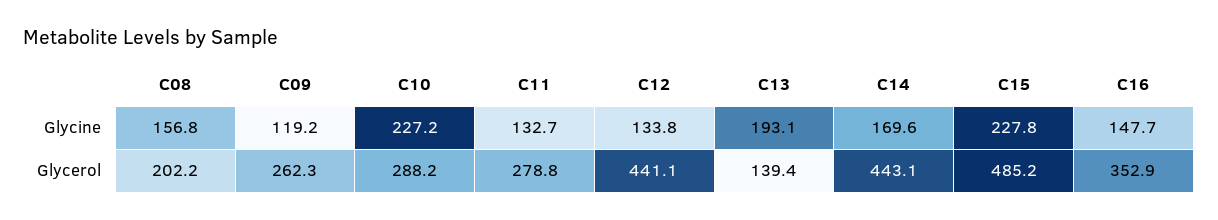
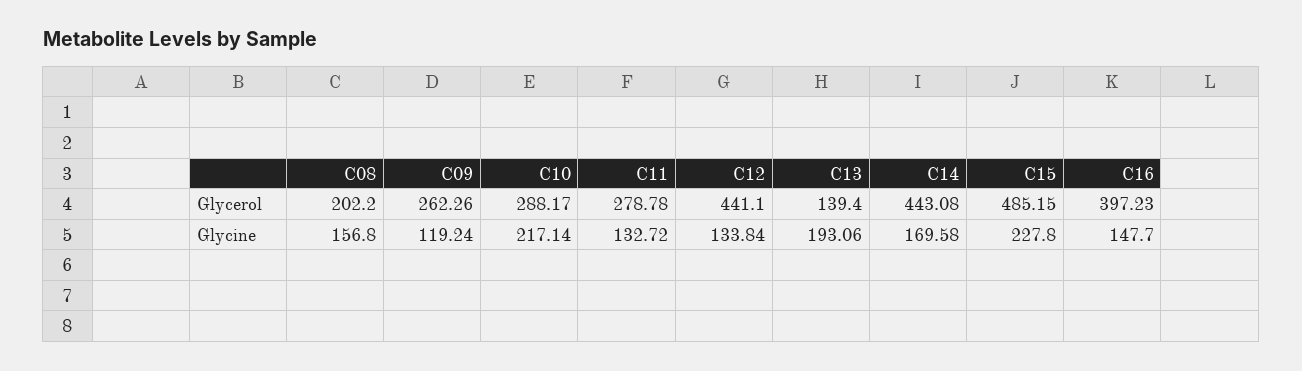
C10, Glycine: 227.2 -> 217.14
C16, Glycerol: 352.9 -> 397.23

